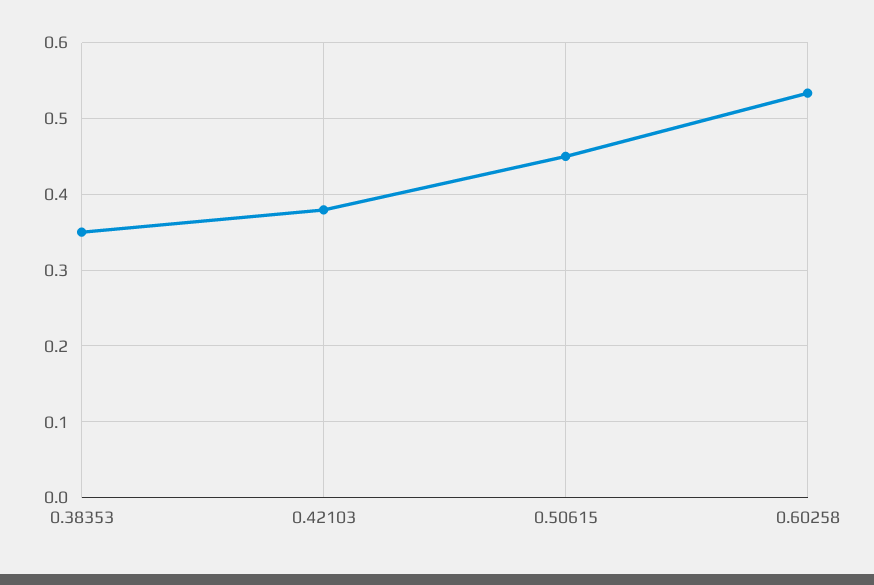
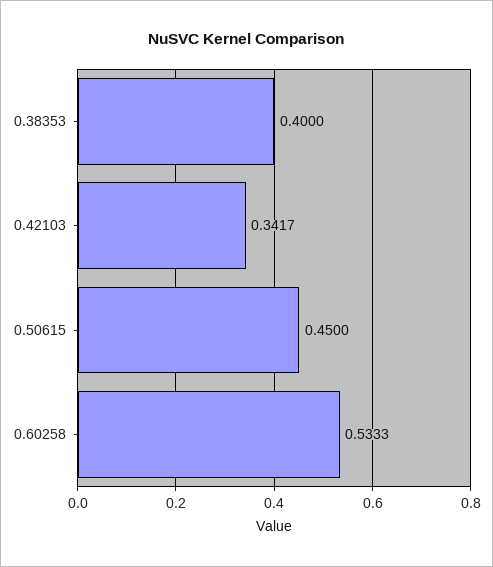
0.38353: 0.35 -> 0.4
0.42103: 0.38 -> 0.3417

